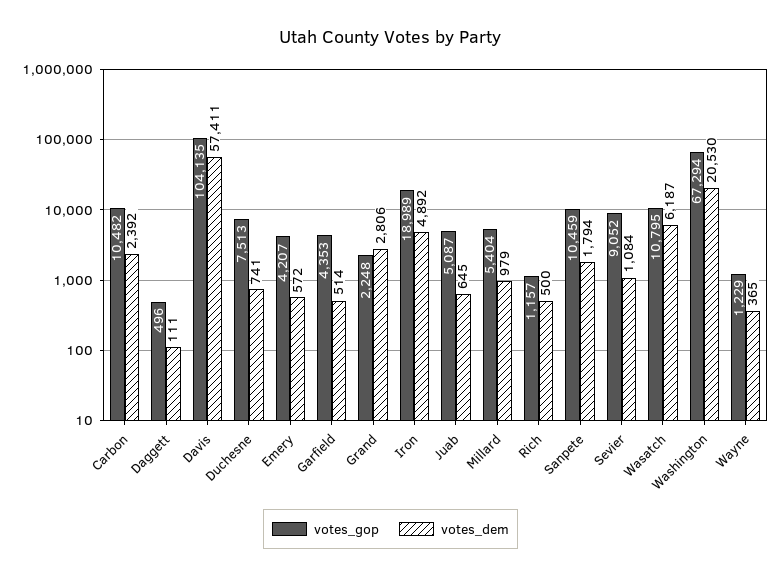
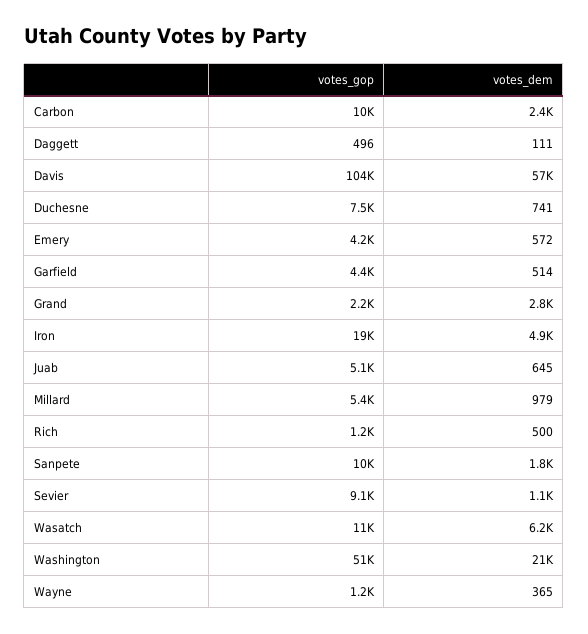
votes_gop, Washington: 67294 -> 51000

